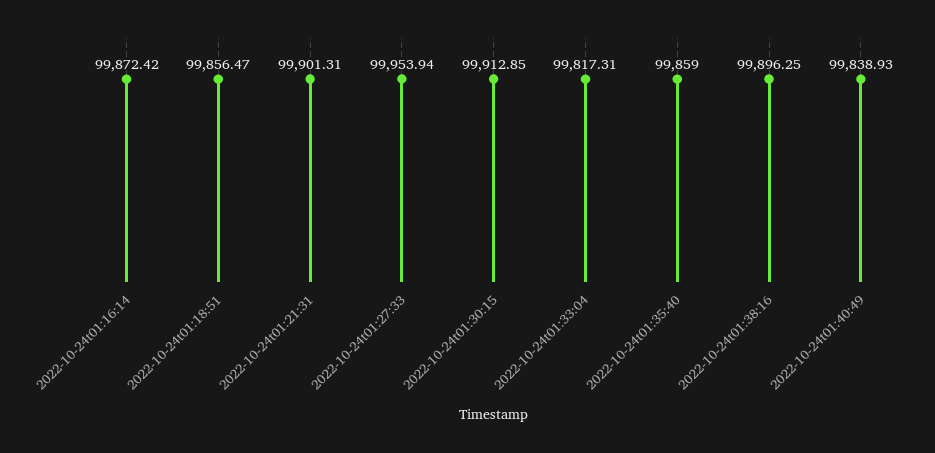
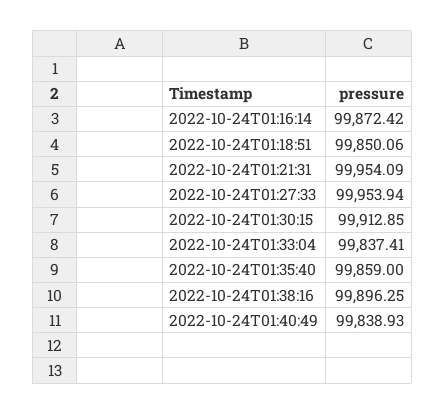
2022-10-24t01:18:51: 99856.47 -> 99850.06
2022-10-24t01:21:31: 99901.31 -> 99954.09
2022-10-24t01:33:04: 99817.31 -> 99837.41

